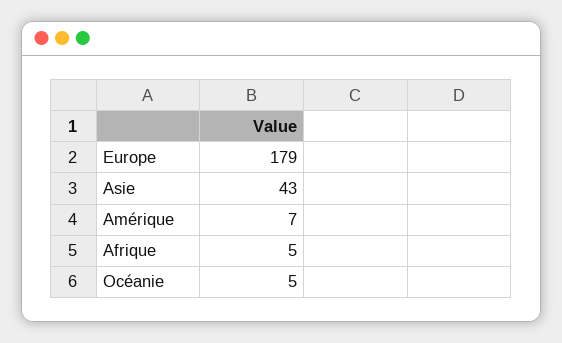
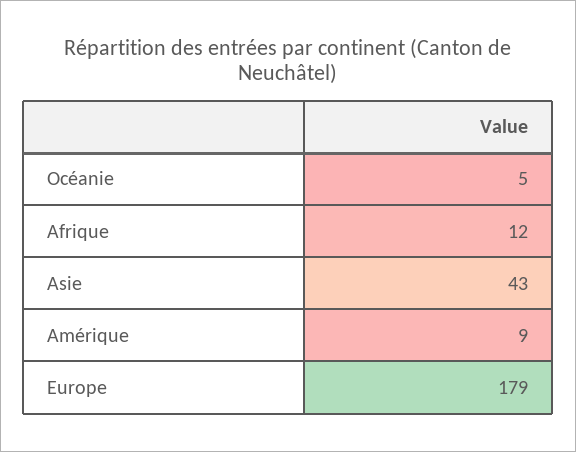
Amérique: 7 -> 9
Afrique: 5 -> 12

